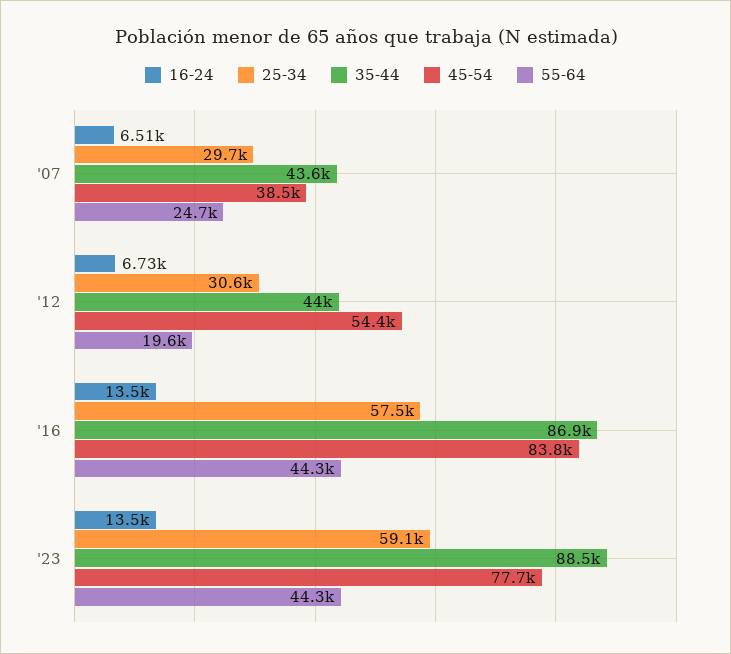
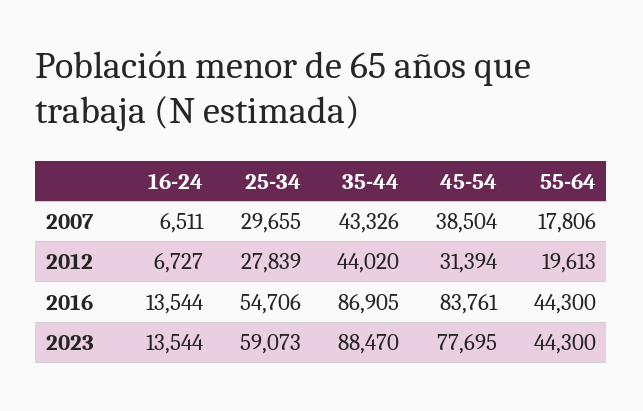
35-44, '07: 43600 -> 43326
55-64, '07: 24700 -> 17806
25-34, '12: 30600 -> 27839
45-54, '12: 54400 -> 31394
25-34, '16: 57500 -> 54706

